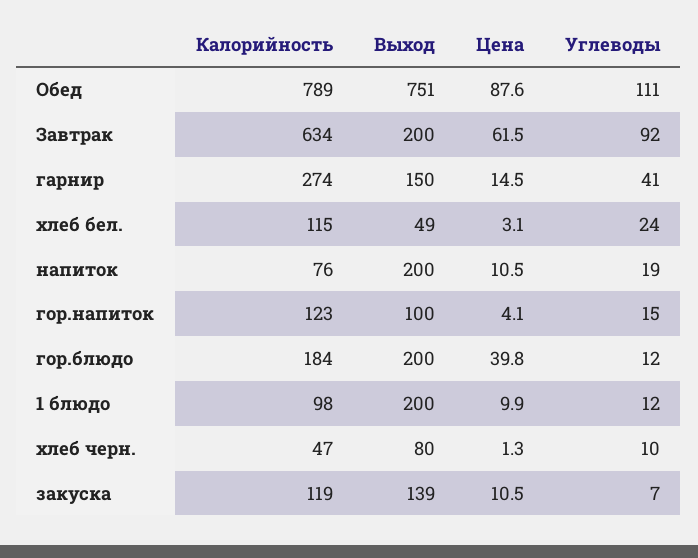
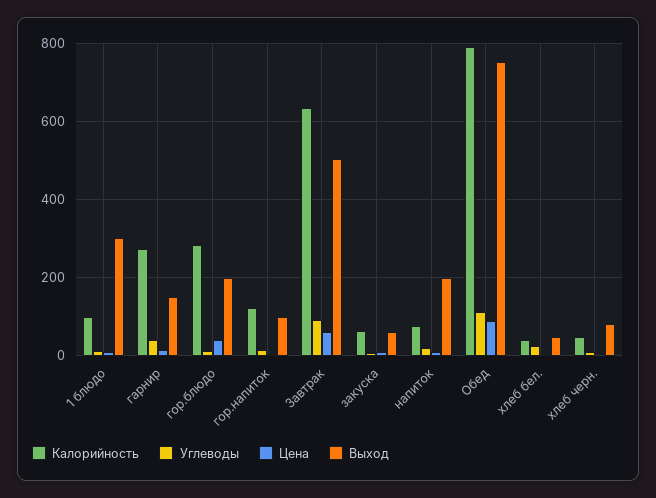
Выход, Завтрак: 200 -> 500
Калорийность, хлеб бел.: 115 -> 40
Калорийность, гор.блюдо: 184 -> 280
Выход, 1 блюдо: 200 -> 300
Калорийность, закуска: 119 -> 60
Выход, закуска: 139 -> 60

